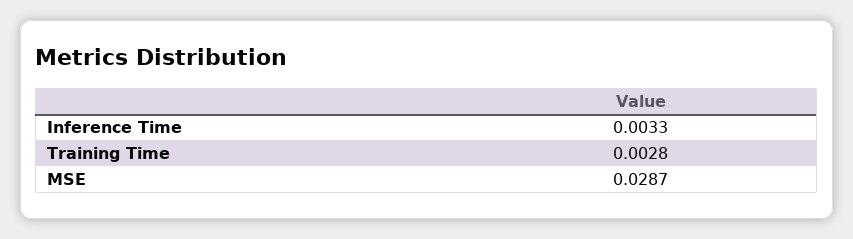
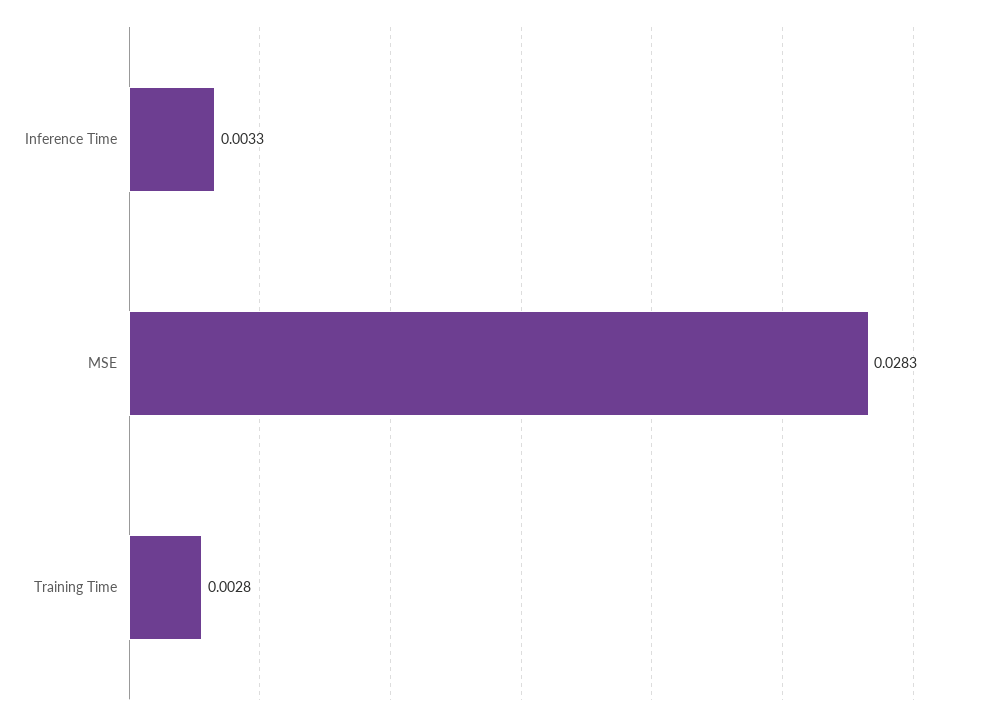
MSE: 0.0287 -> 0.0283

